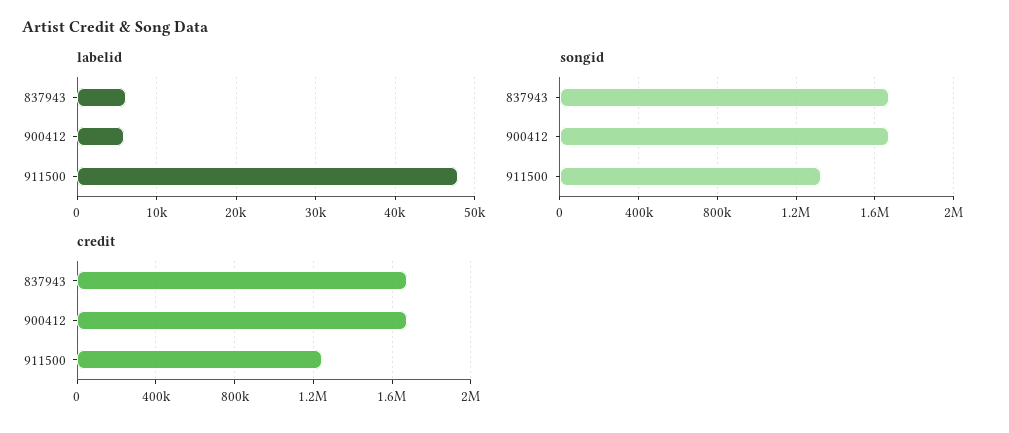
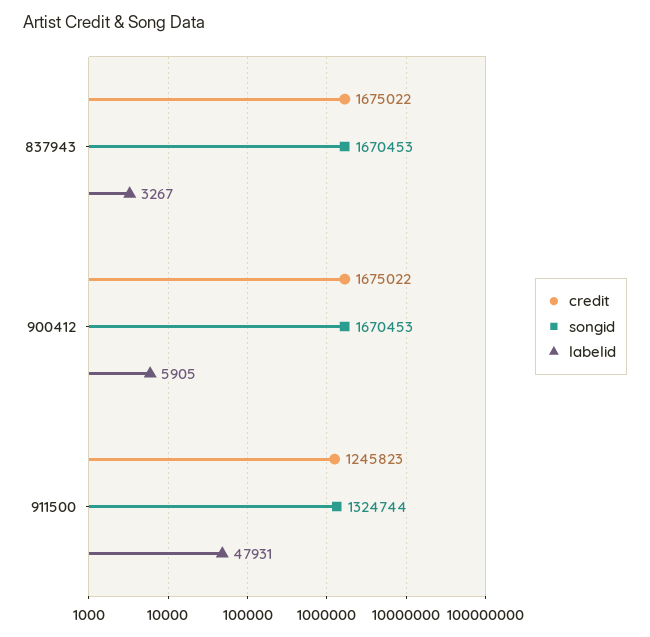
labelid, 837943: 6000 -> 3267

